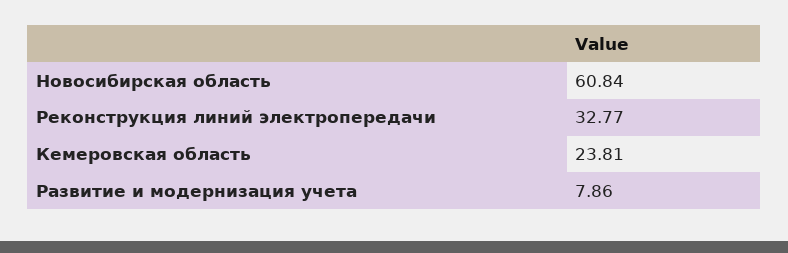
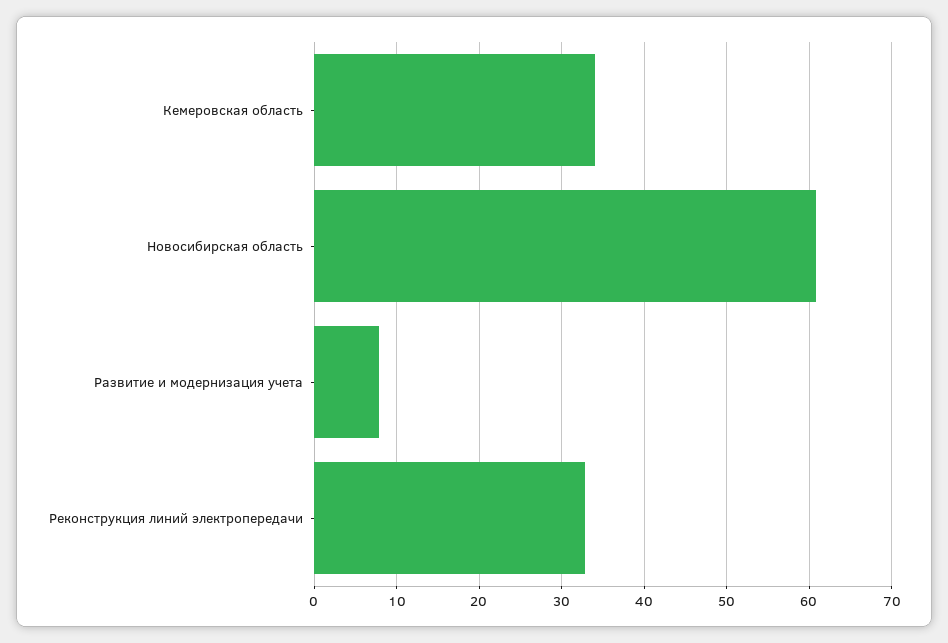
Кемеровская область: 23.81 -> 34

